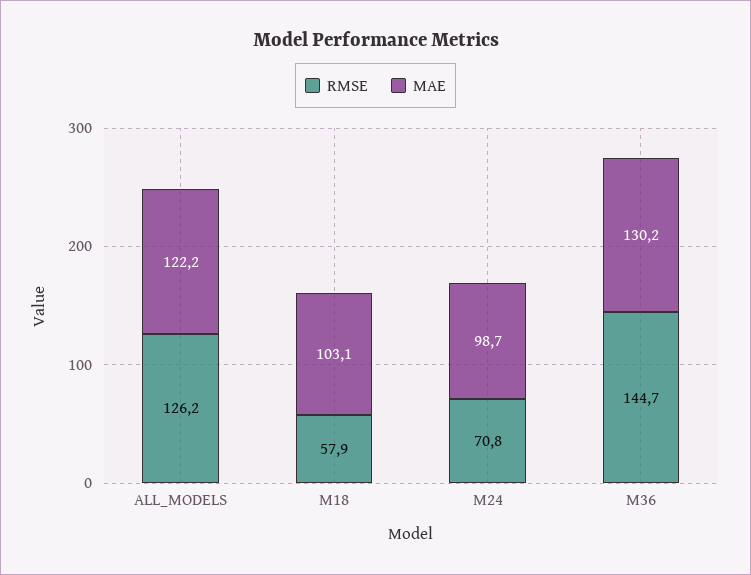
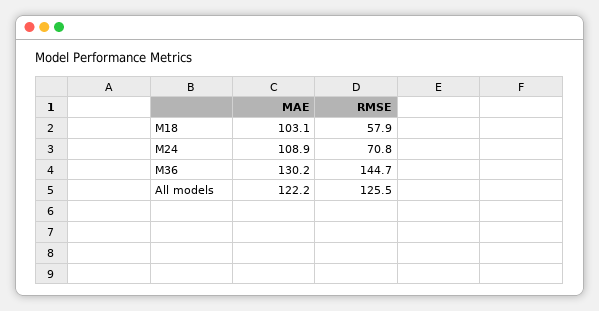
RMSE, ALL_MODELS: 126.2 -> 125.5
MAE, M24: 98.7 -> 108.9

